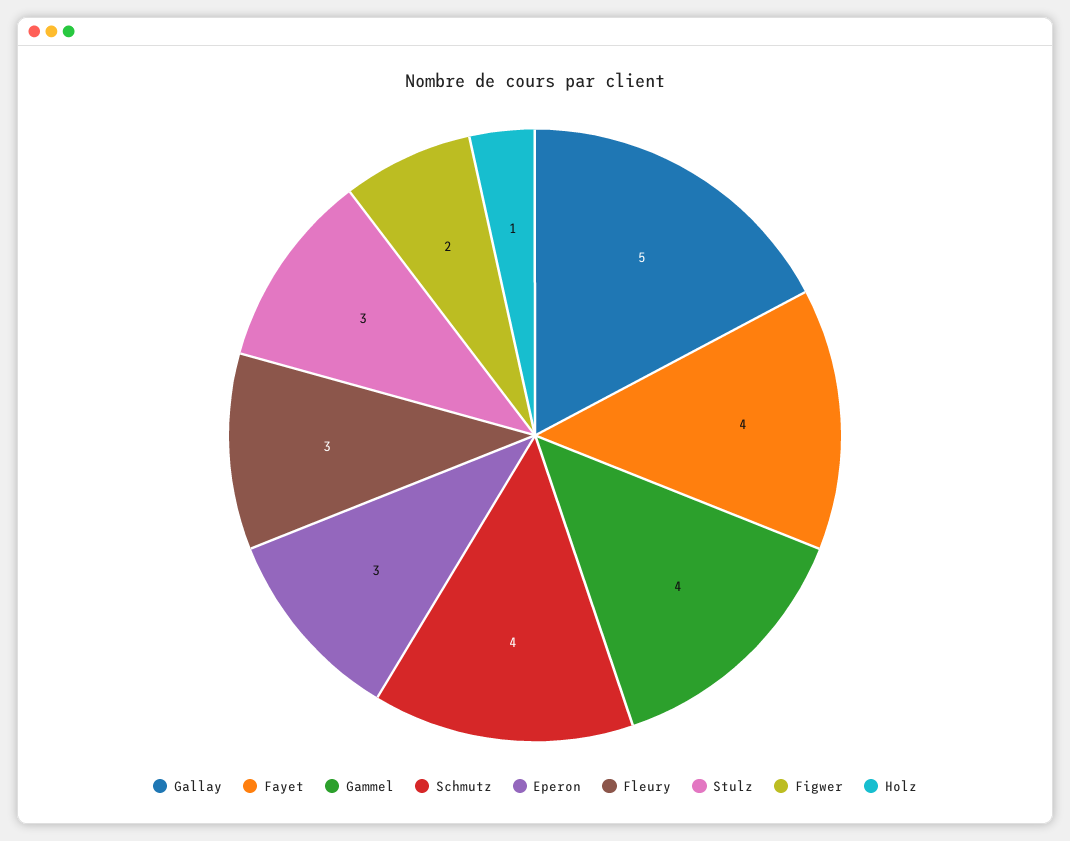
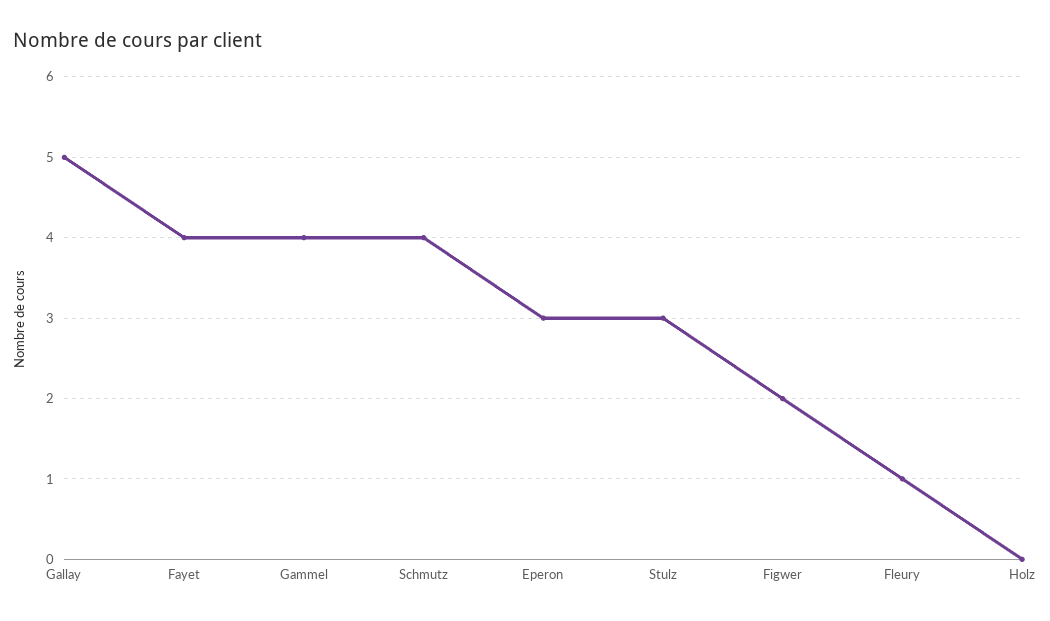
Fleury: 3 -> 1
Holz: 1 -> 0

